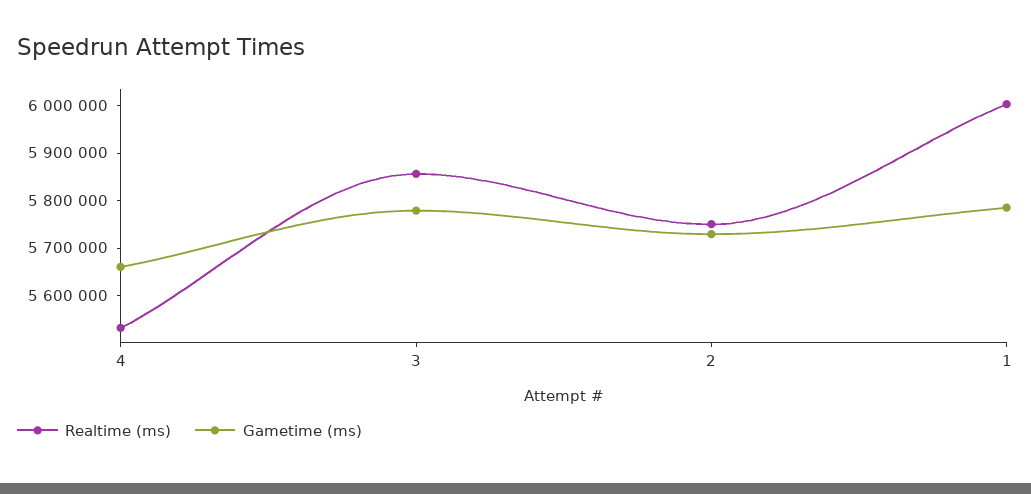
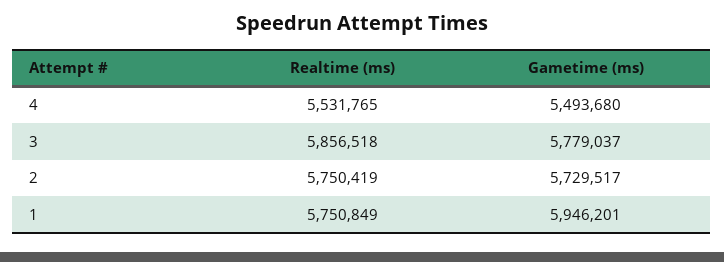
Gametime (ms), 4: 5660000 -> 5493680
Realtime (ms), 1: 6000000 -> 5750849
Gametime (ms), 1: 5780000 -> 5946201

